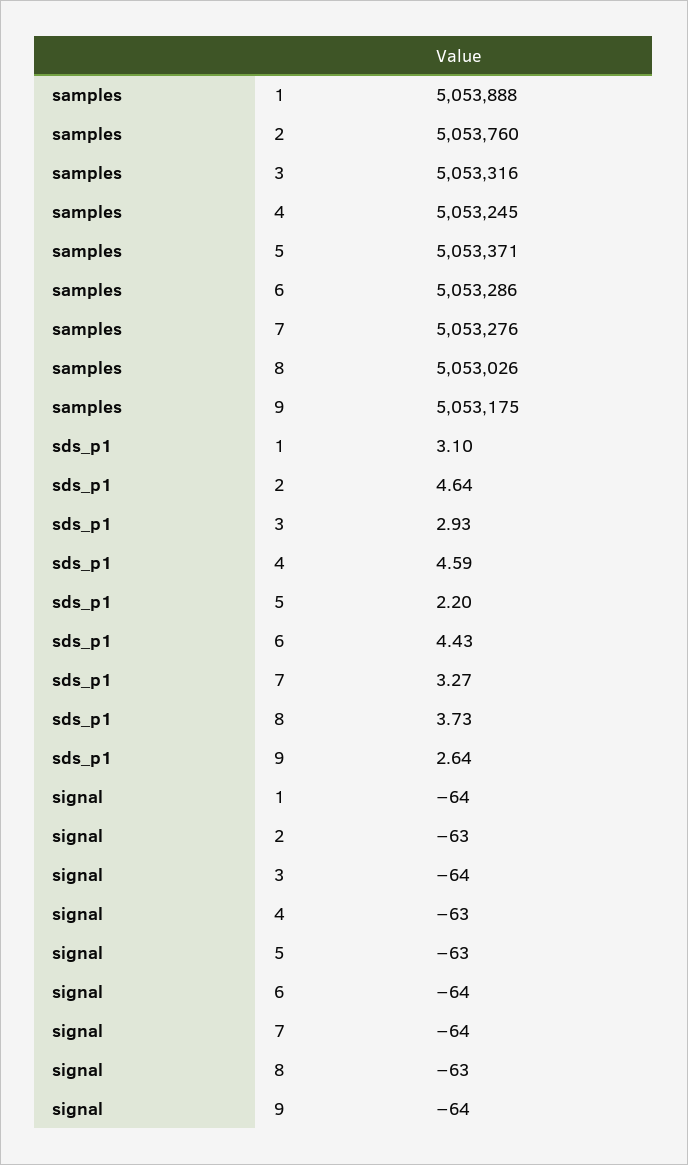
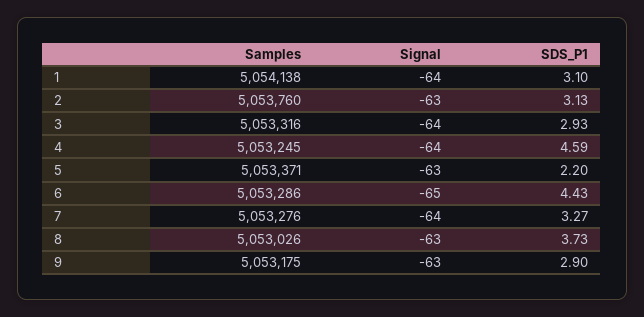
samples, 1: 5053888 -> 5054138
sds_p1, 2: 4.64 -> 3.13
sds_p1, 9: 2.64 -> 2.9
signal, 4: -63 -> -64
signal, 6: -64 -> -65
signal, 9: -64 -> -63

